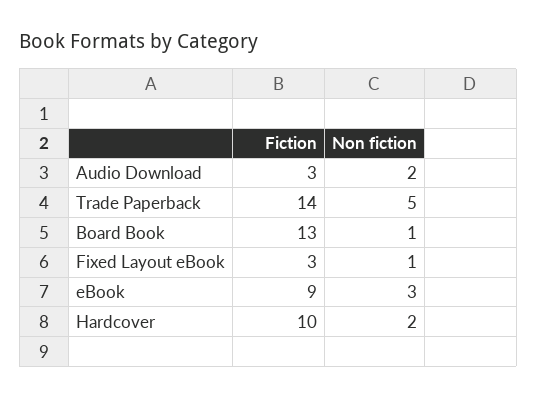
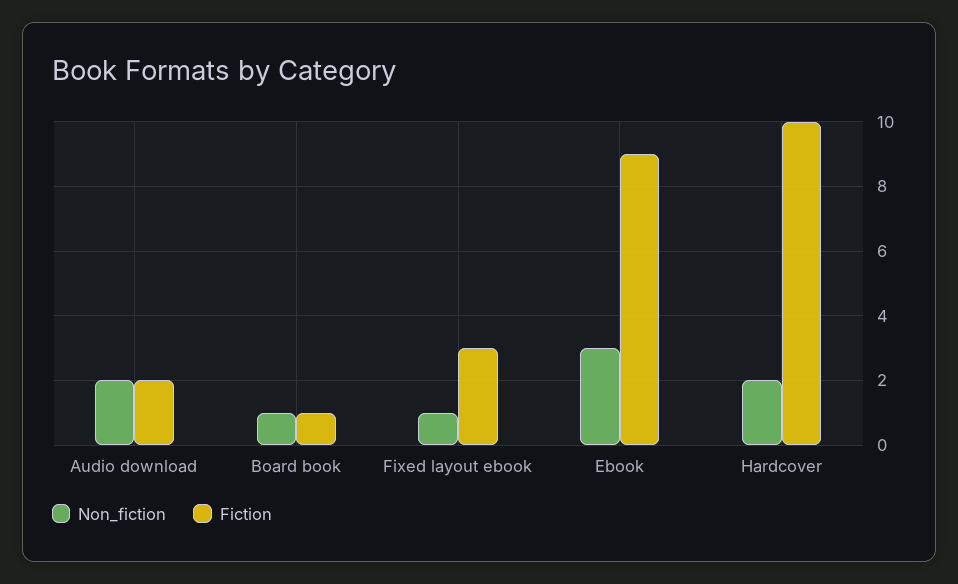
Fiction, Audio Download: 3 -> 2
Fiction, Trade Paperback: 14 -> none
Non fiction, Trade Paperback: 5 -> none
Fiction, Board Book: 13 -> 1

